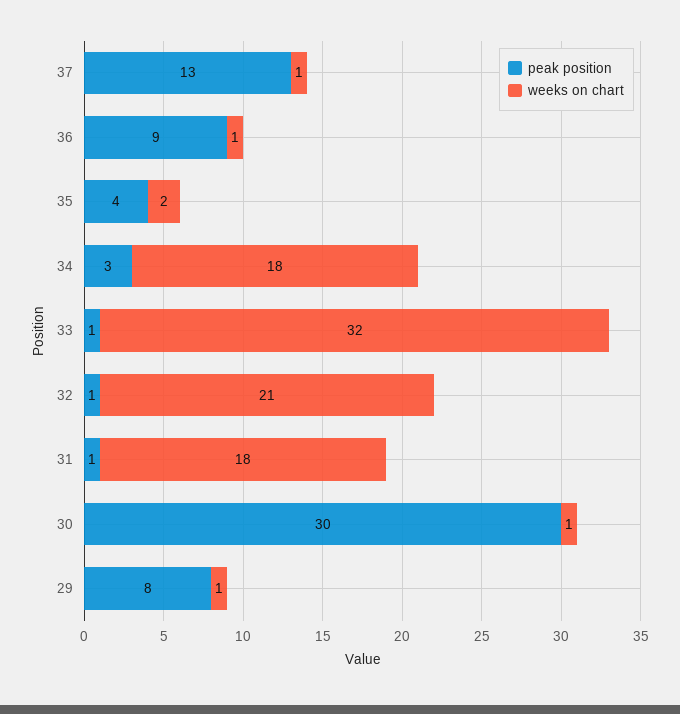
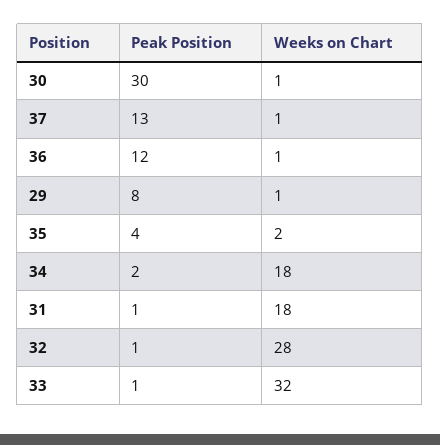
peak position, 36: 9 -> 12
peak position, 34: 3 -> 2
weeks on chart, 32: 21 -> 28

